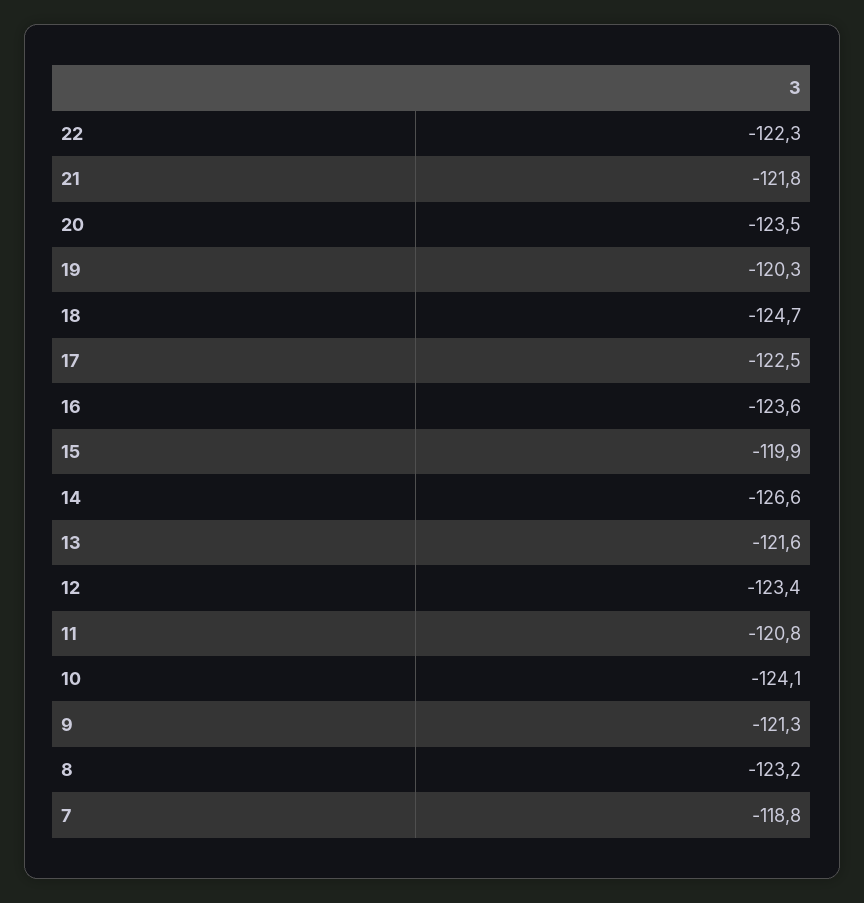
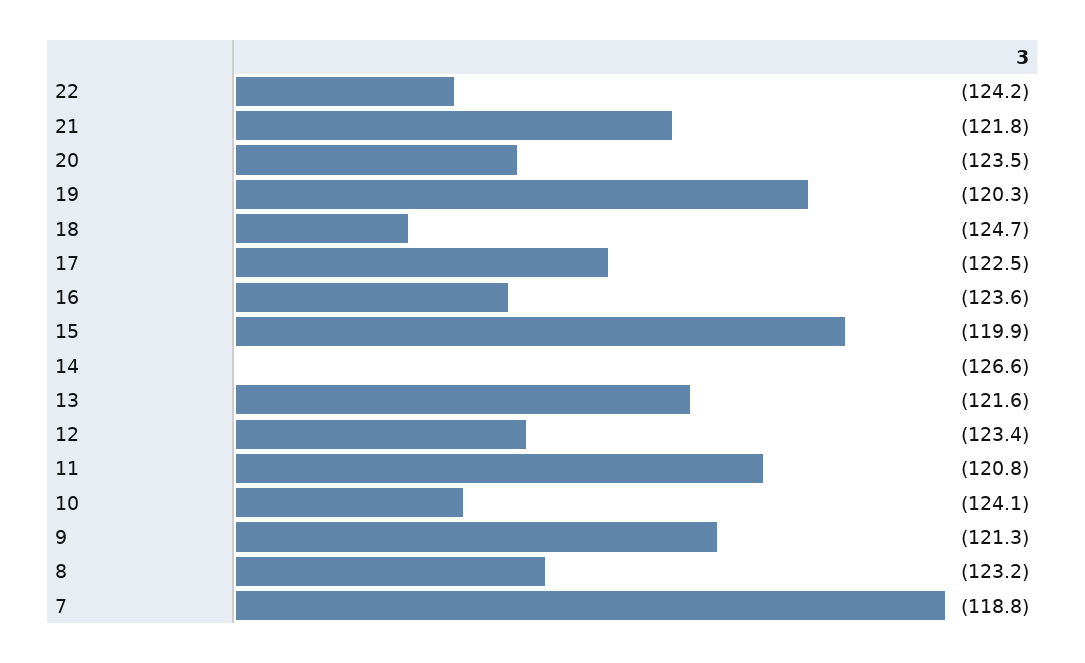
22: -122.3 -> -124.2

